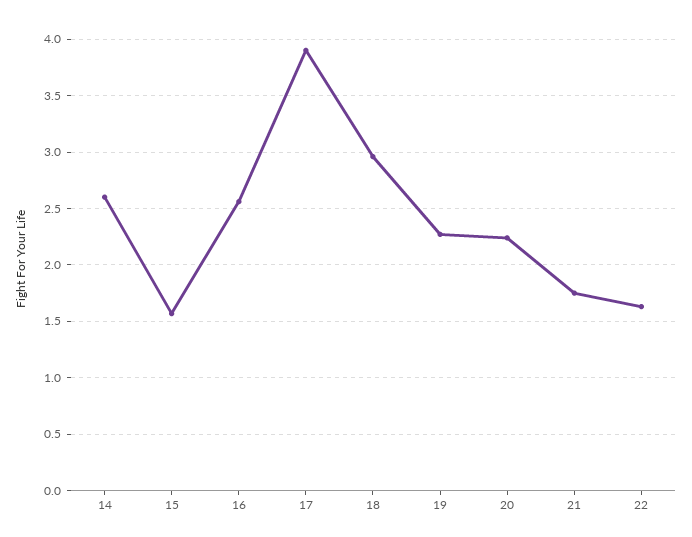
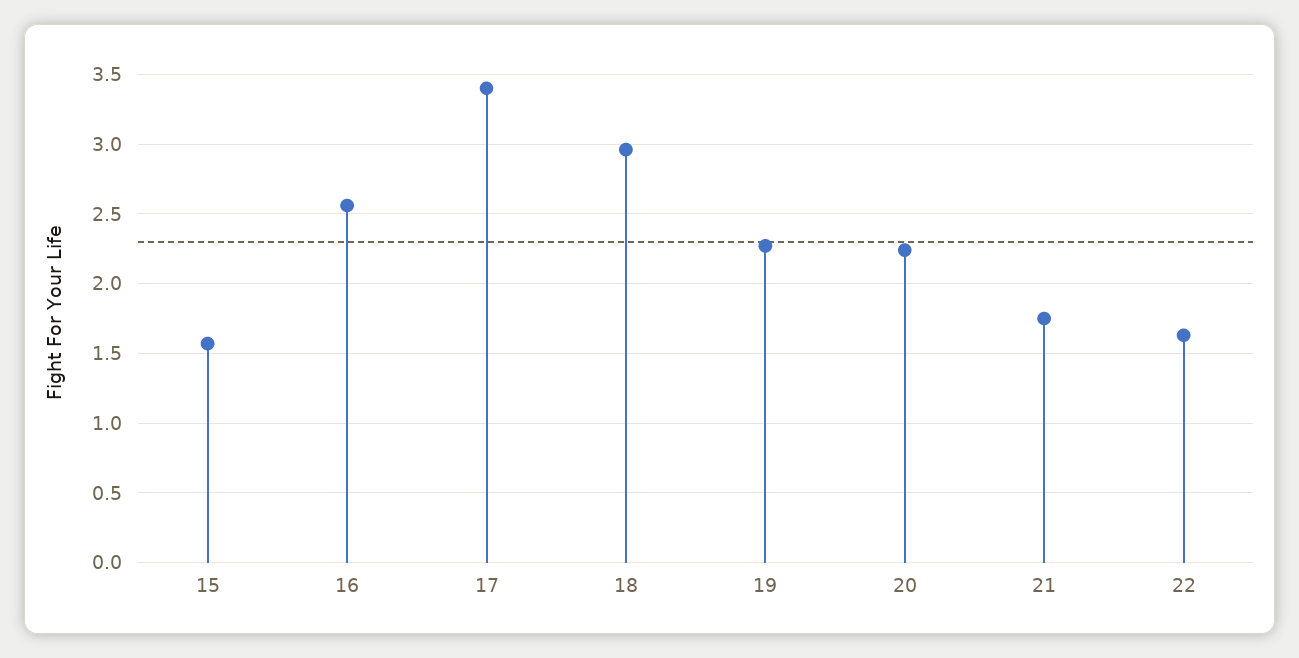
14: 2.6 -> none
17: 3.9 -> 3.4

